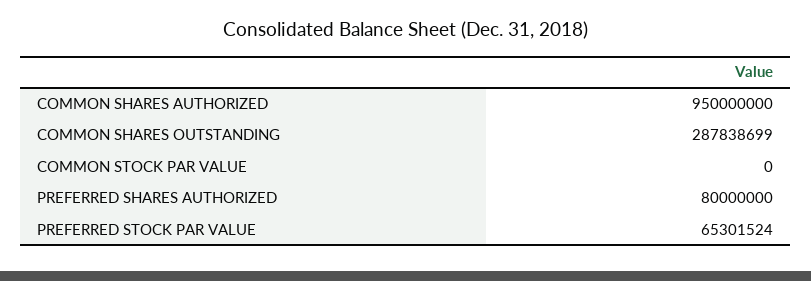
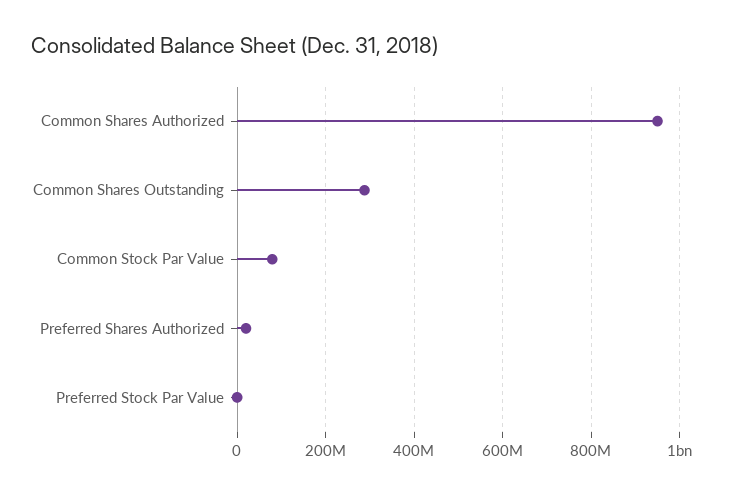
COMMON STOCK PAR VALUE: 0 -> 80000000
PREFERRED SHARES AUTHORIZED: 80000000 -> 20000000
PREFERRED STOCK PAR VALUE: 65301524 -> 0

